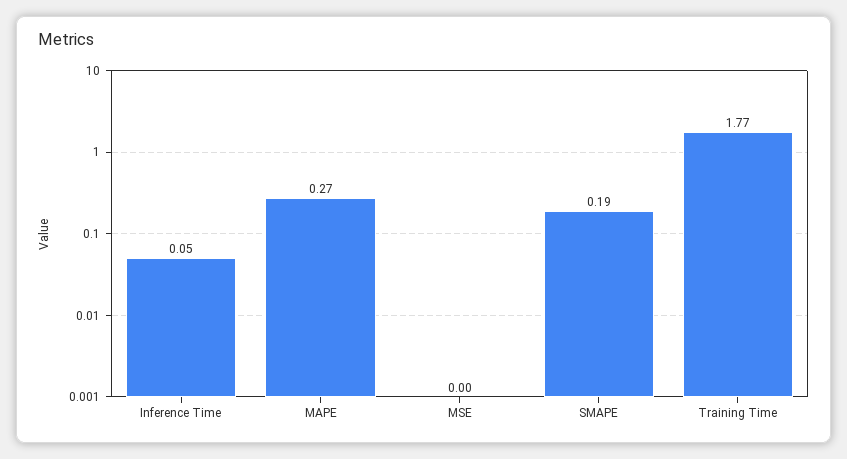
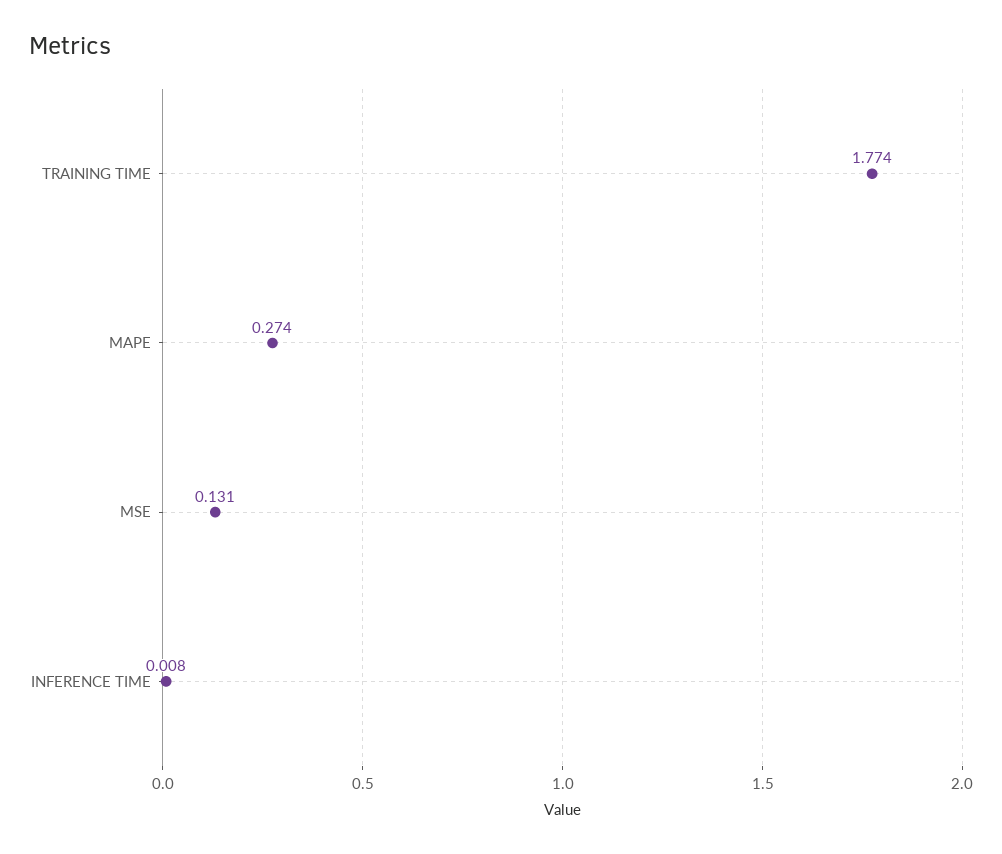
Inference Time: 0.05 -> 0.008
MSE: 0 -> 0.131
SMAPE: 0.19 -> none

